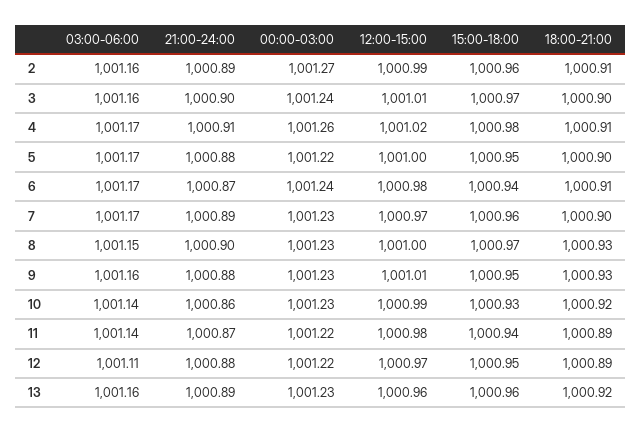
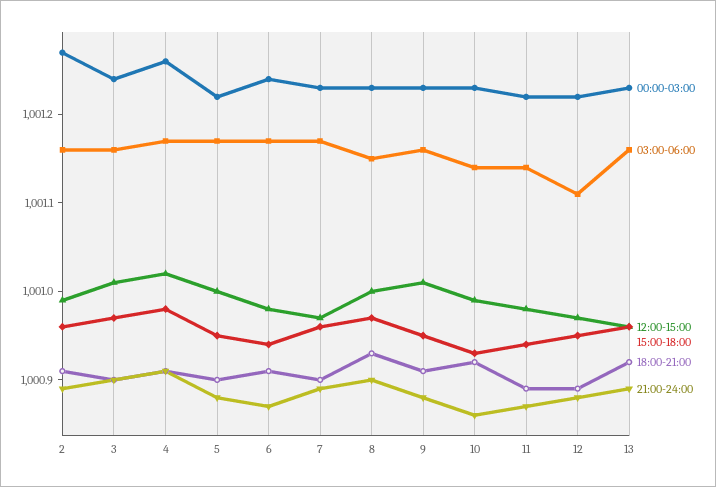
18:00-21:00, 9: 1000.93 -> 1000.91

